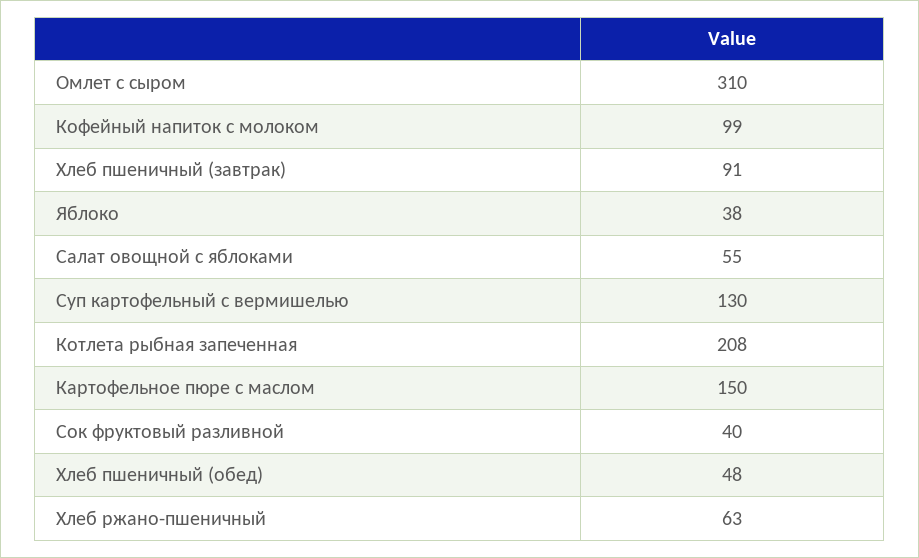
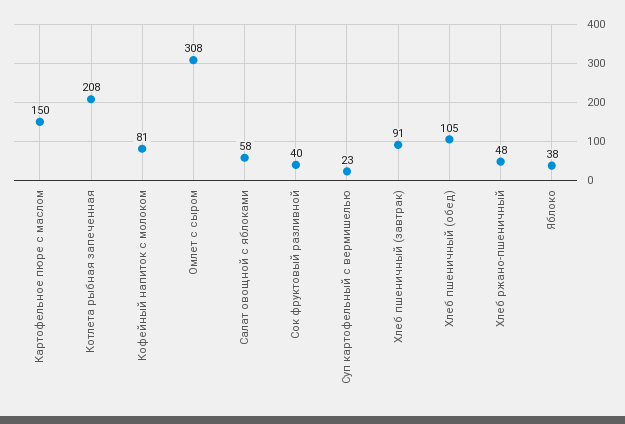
Омлет с сыром: 310 -> 308
Кофейный напиток с молоком: 99 -> 81
Салат овощной с яблоками: 55 -> 58
Суп картофельный с вермишелью: 130 -> 23
Хлеб пшеничный (обед): 48 -> 105
Хлеб ржано-пшеничный: 63 -> 48

